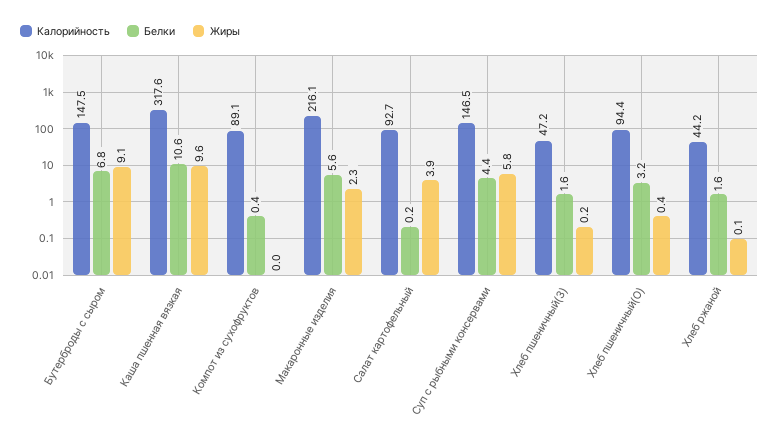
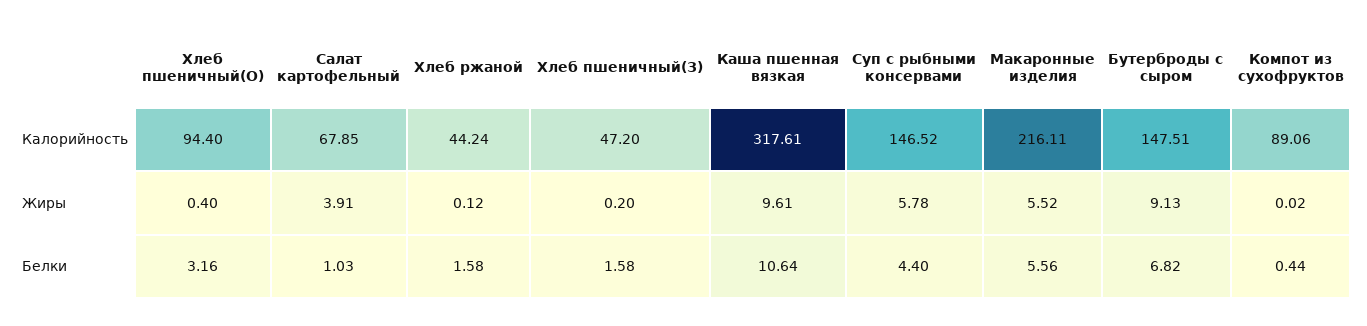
Жиры, Макаронные изделия: 2.3 -> 5.52
Калорийность, Салат картофельный: 92.7 -> 67.85
Белки, Салат картофельный: 0.2 -> 1.03

